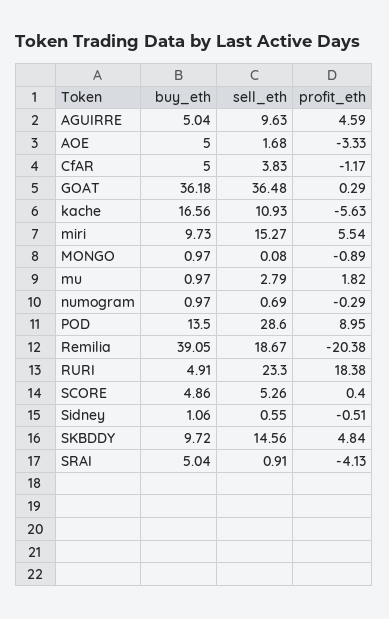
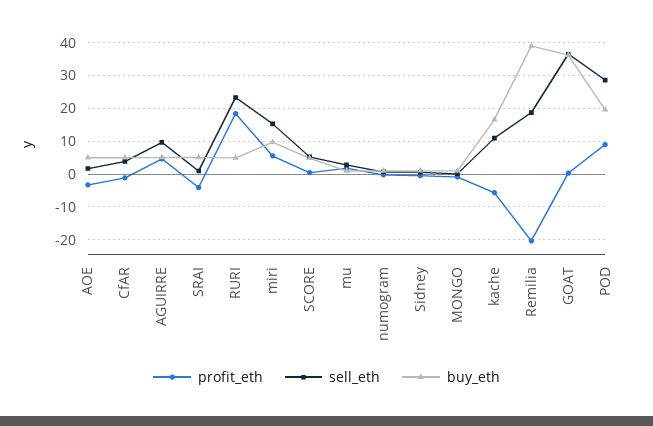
buy_eth, POD: 13.5 -> 20
buy_eth, SKBDDY: 9.72 -> none
sell_eth, SKBDDY: 14.56 -> none
profit_eth, SKBDDY: 4.84 -> none

